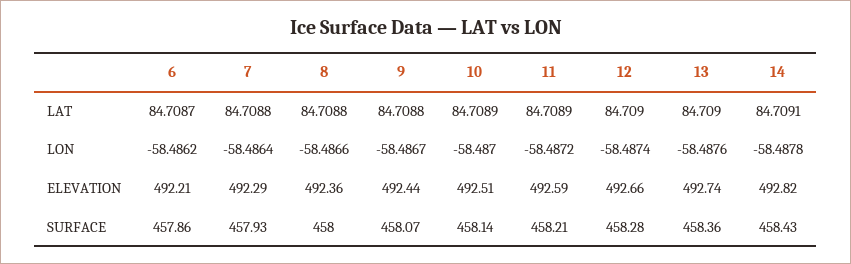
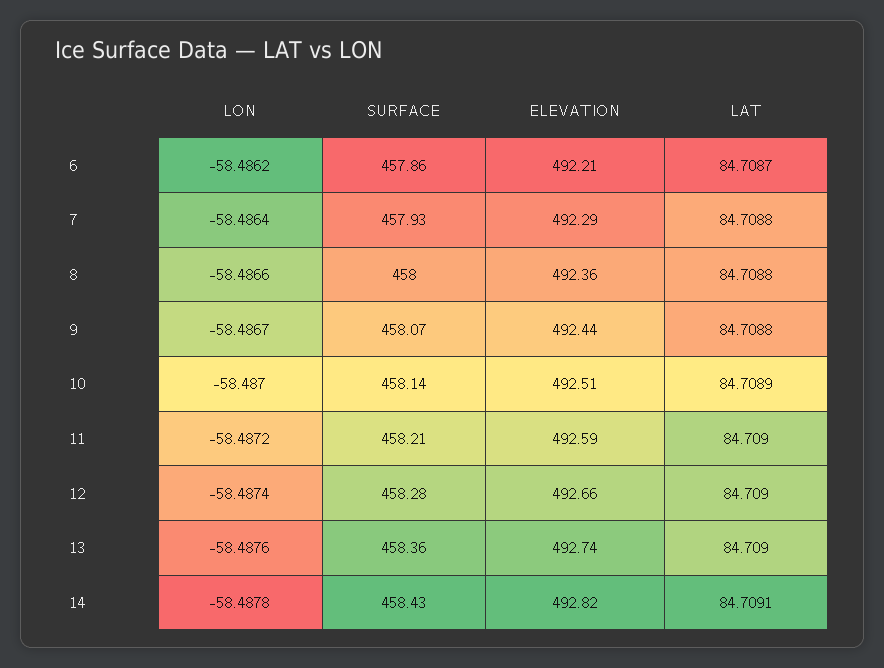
11, LAT: 84.7089 -> 84.709

